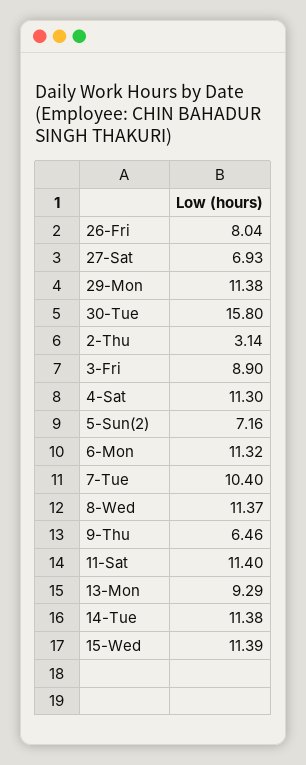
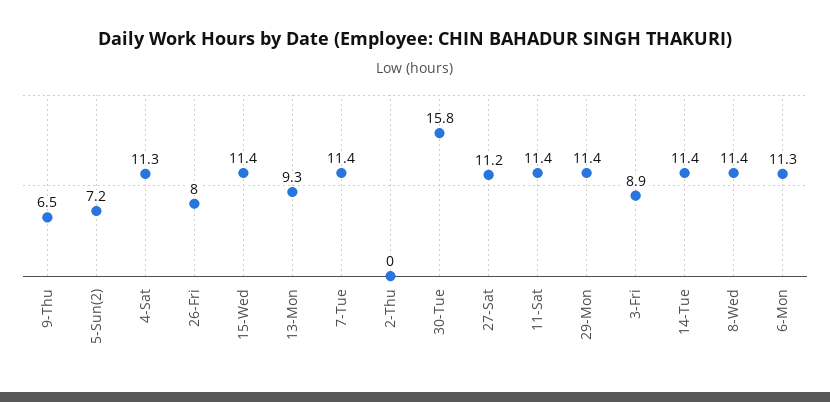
27-Sat: 6.93 -> 11.2
2-Thu: 3.14 -> 0
7-Tue: 10.4 -> 11.4

